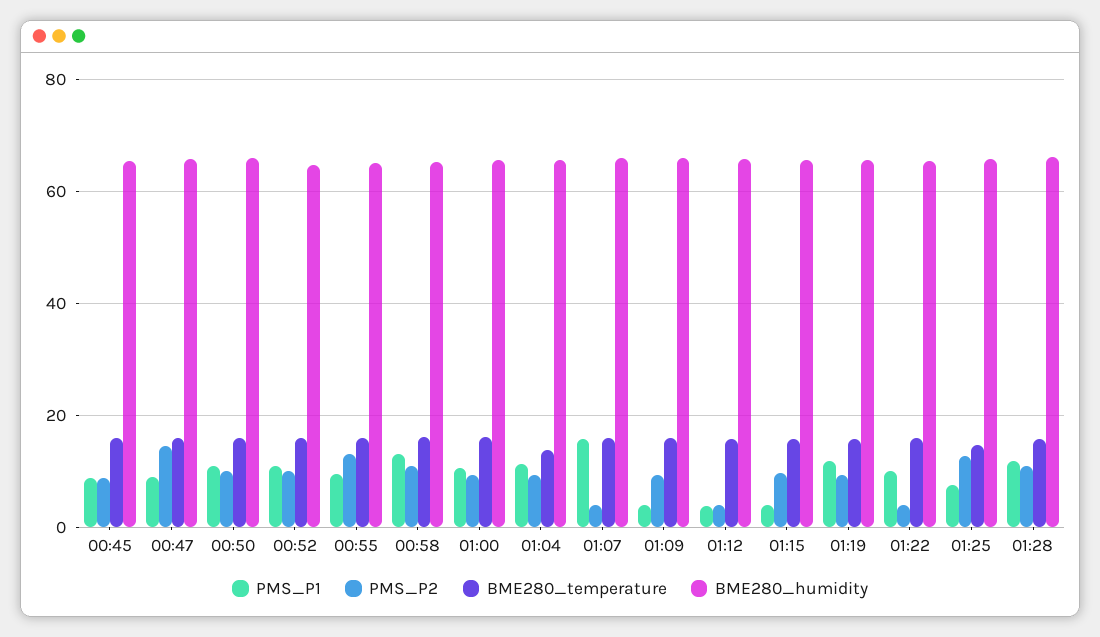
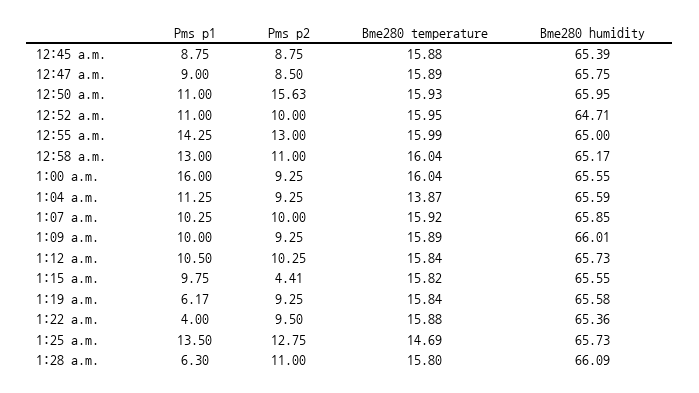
PMS_P2, 00:47: 14 -> 8.5
PMS_P2, 00:50: 10 -> 15.63
PMS_P1, 00:55: 10 -> 14.25
PMS_P1, 01:00: 10 -> 16
PMS_P1, 01:07: 16 -> 10.25
PMS_P2, 01:07: 4 -> 10
PMS_P1, 01:09: 4 -> 10
PMS_P1, 01:12: 4 -> 10.5
PMS_P2, 01:12: 4 -> 10.25
PMS_P1, 01:15: 4 -> 9.75
PMS_P2, 01:15: 10 -> 4.41
PMS_P1, 01:19: 12 -> 6.17
PMS_P1, 01:22: 10 -> 4
PMS_P2, 01:22: 4 -> 9.5
PMS_P1, 01:25: 8 -> 13.5
PMS_P1, 01:28: 12 -> 6.3

